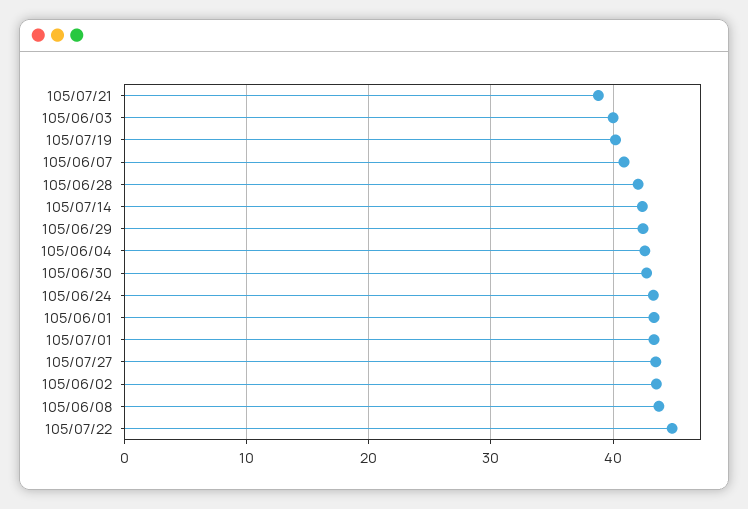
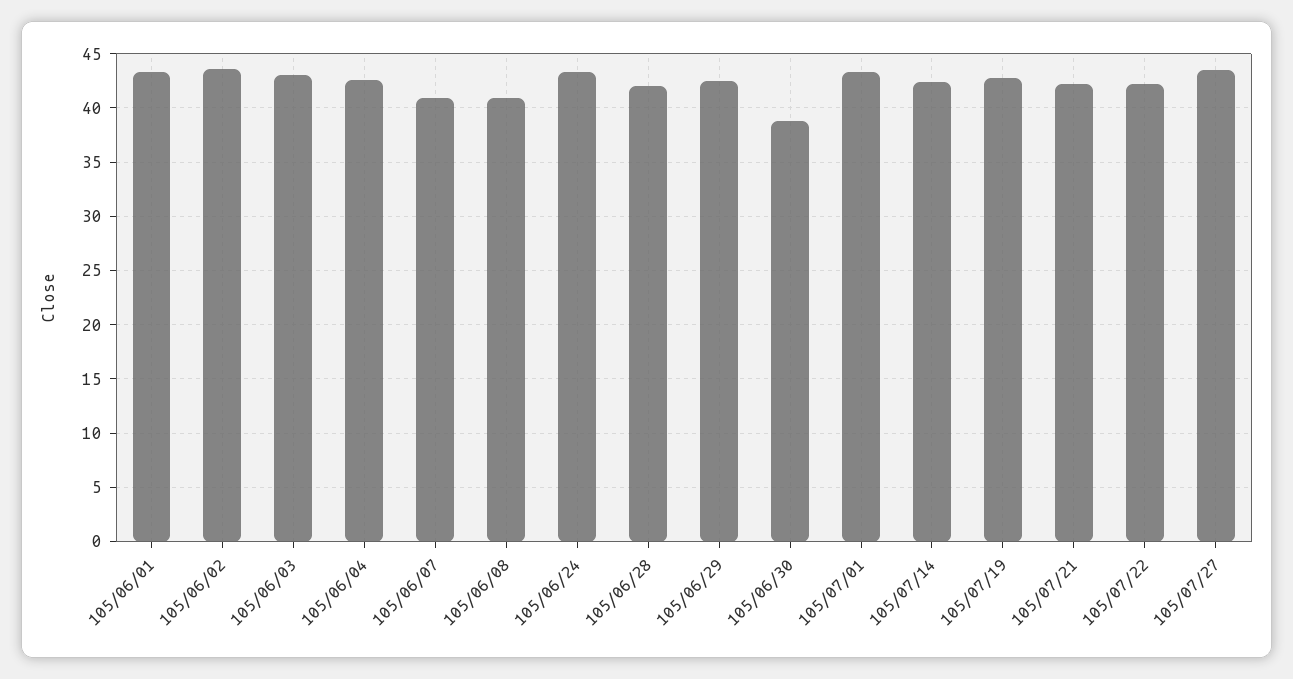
105/07/21: 39 -> 42
105/06/03: 40 -> 43
105/07/19: 40 -> 43
105/06/30: 43 -> 39
105/06/08: 44 -> 41
105/07/22: 45 -> 42

